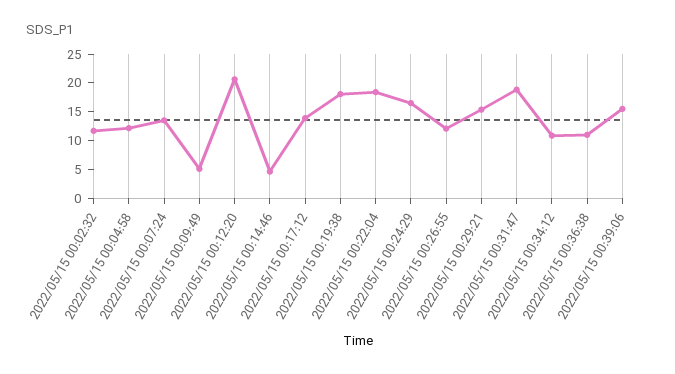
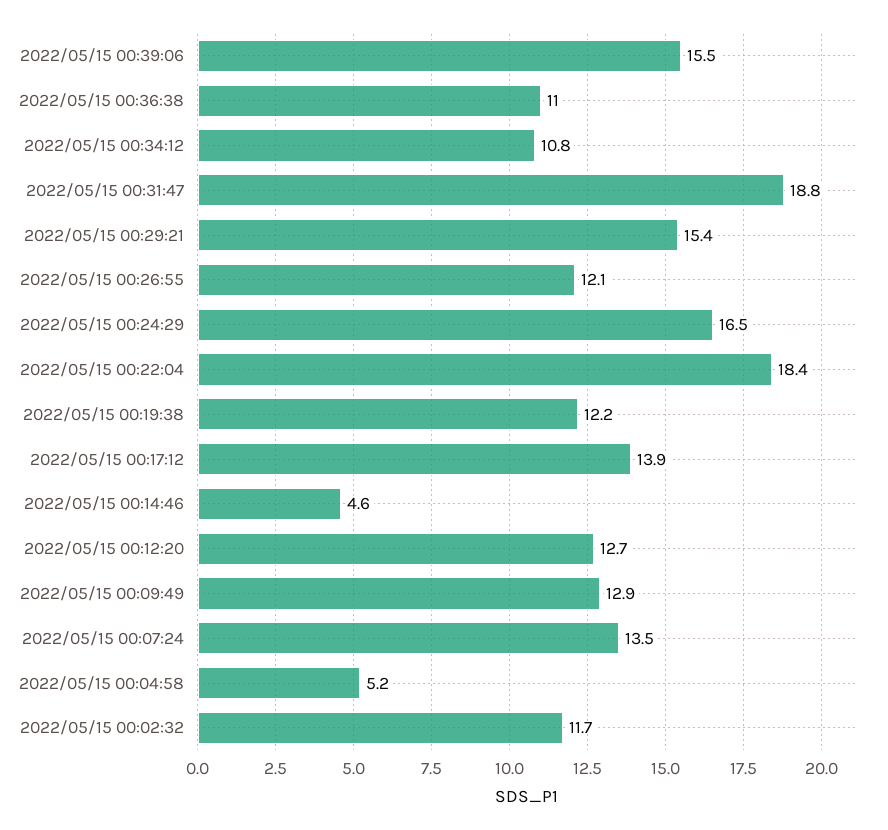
2022/05/15 00:04:58: 12.5 -> 5.2
2022/05/15 00:09:49: 5 -> 12.9
2022/05/15 00:12:20: 20 -> 12.7
2022/05/15 00:19:38: 17.5 -> 12.2

